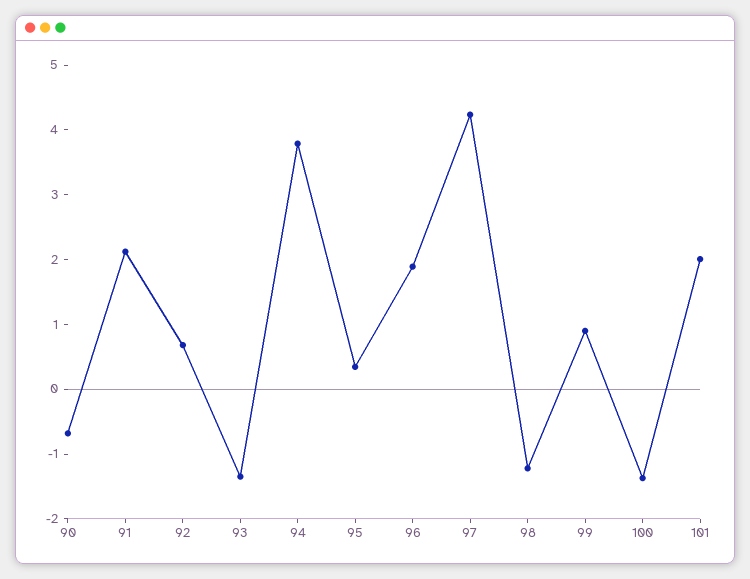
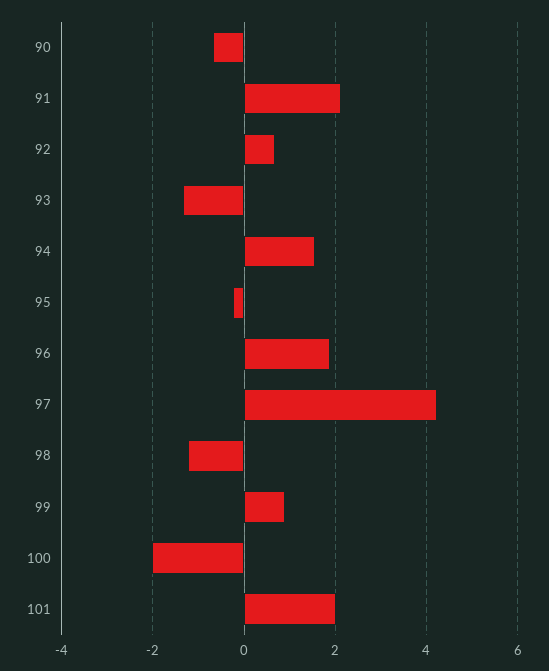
94: 3.8 -> 1.6
95: 0.4 -> -0.2
100: -1.4 -> -2

